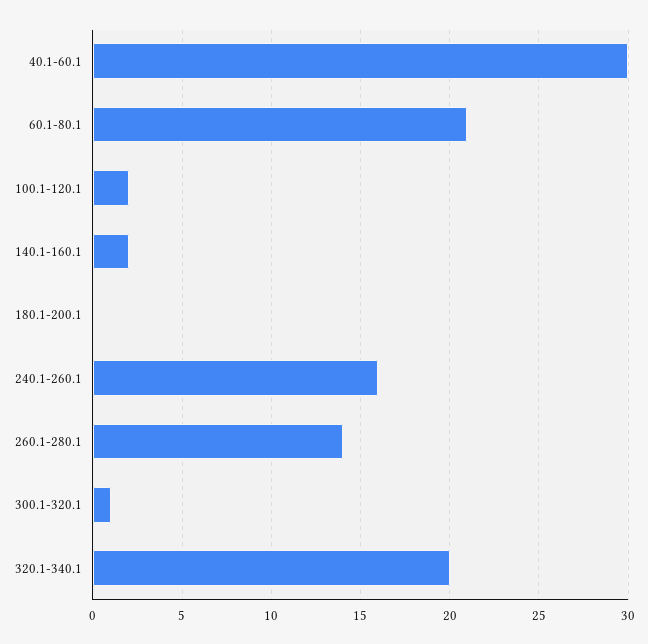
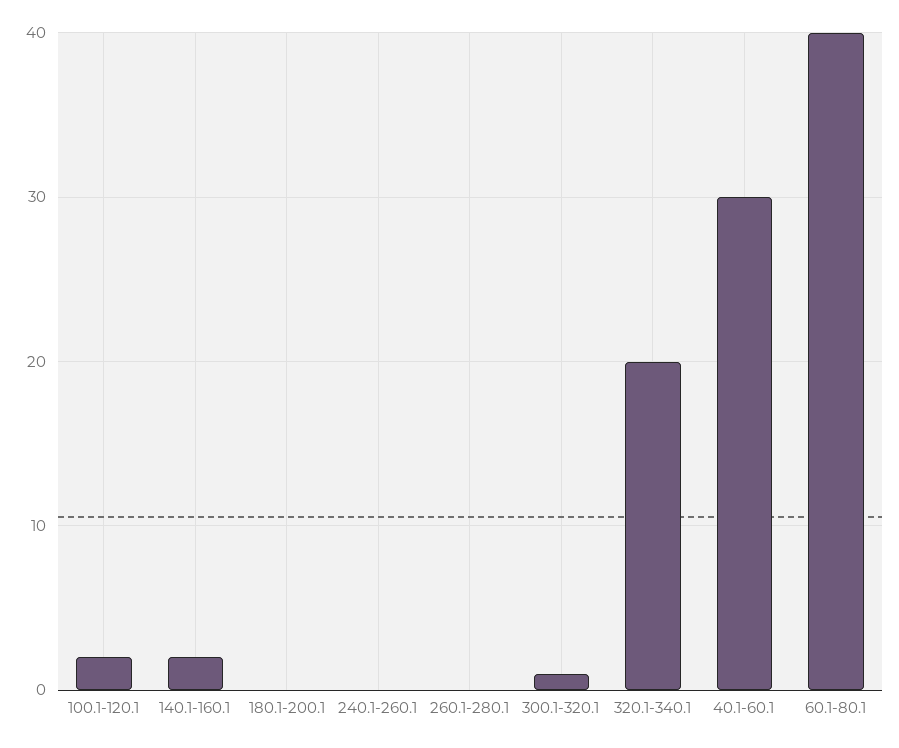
60.1-80.1: 21 -> 40
240.1-260.1: 16 -> 0
260.1-280.1: 14 -> 0

